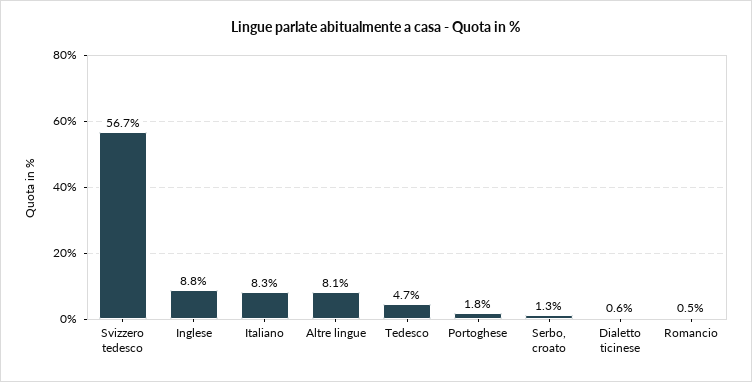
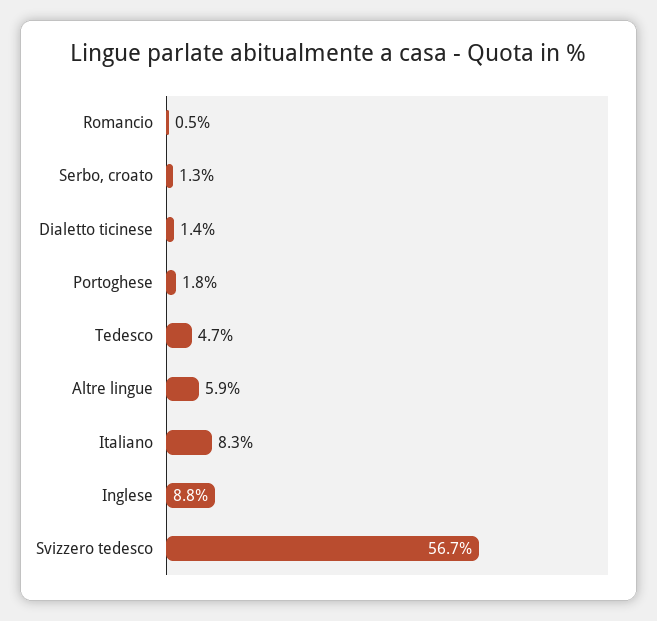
Altre lingue: 8.1 -> 5.9
Dialetto ticinese: 0.6 -> 1.4

